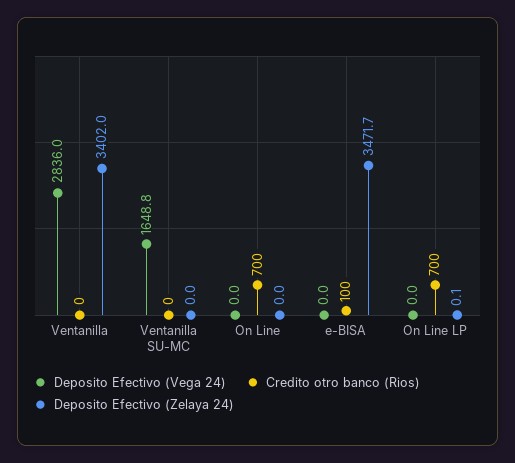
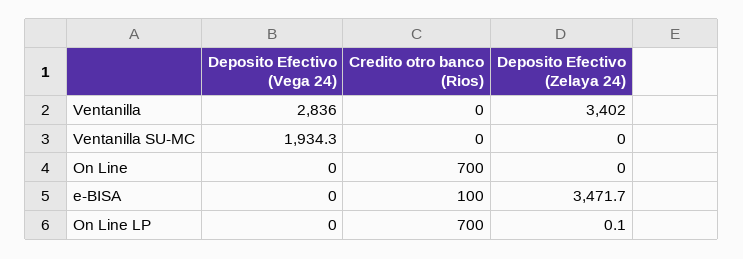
Deposito Efectivo (Vega 24), Ventanilla SU-MC: 1648.8 -> 1934.3

